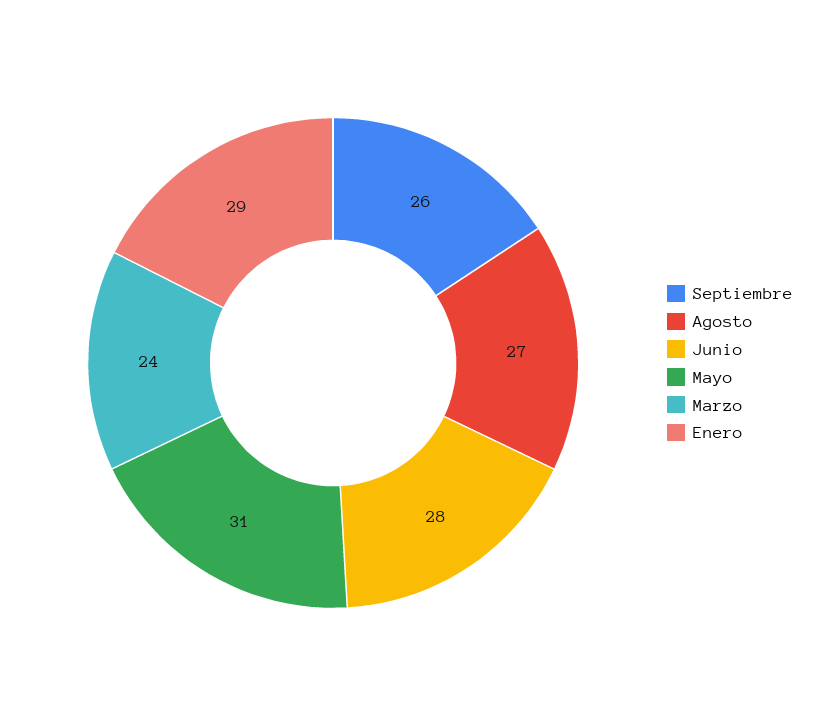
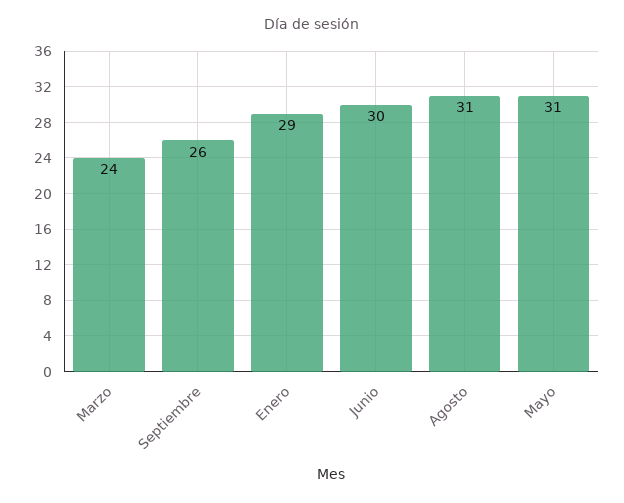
Agosto: 27 -> 31
Junio: 28 -> 30

